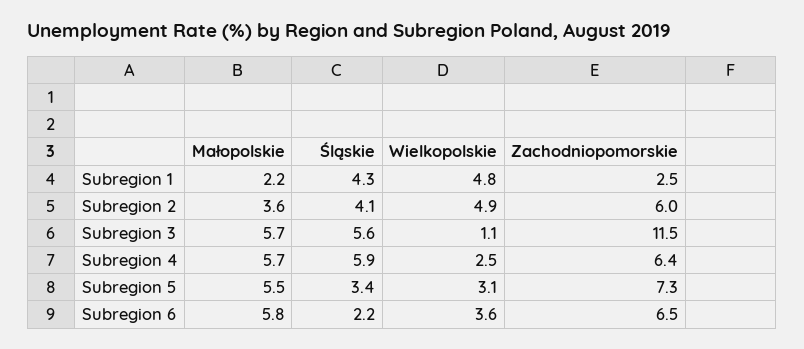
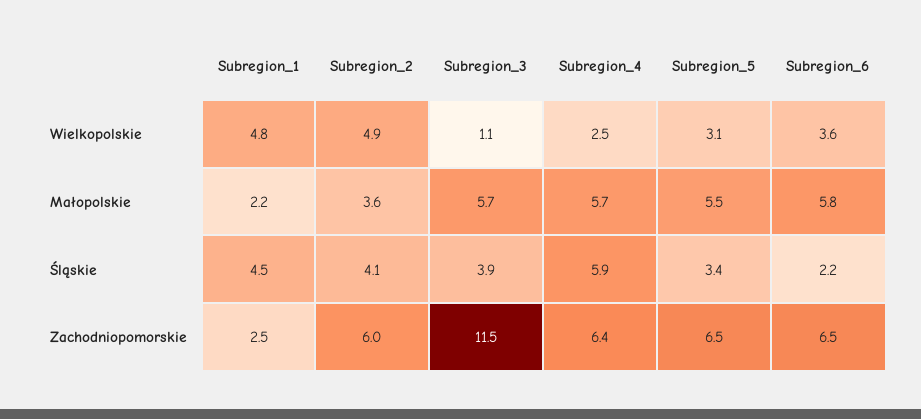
Śląskie, Subregion 1: 4.3 -> 4.5
Śląskie, Subregion 3: 5.6 -> 3.9
Zachodniopomorskie, Subregion 5: 7.3 -> 6.5

